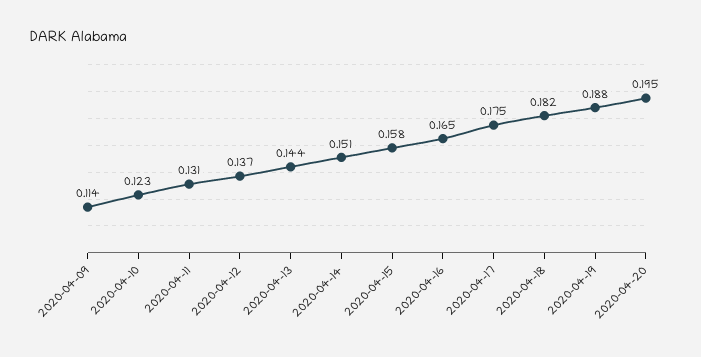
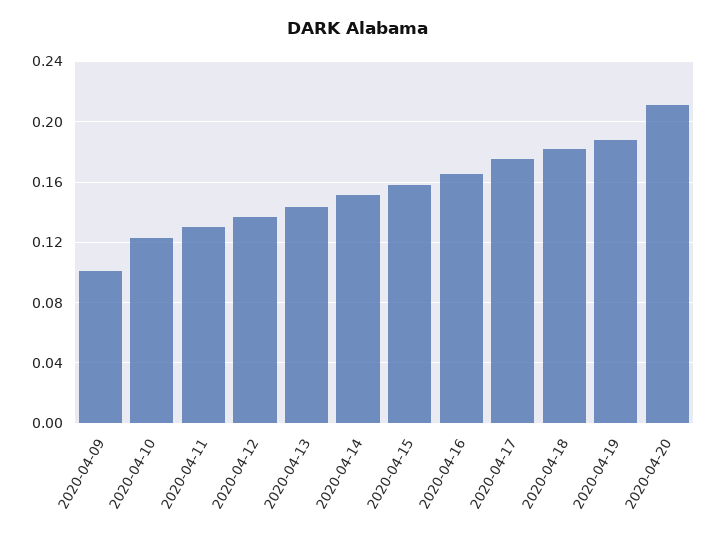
2020-04-09: 0.114 -> 0.1
2020-04-20: 0.195 -> 0.21

